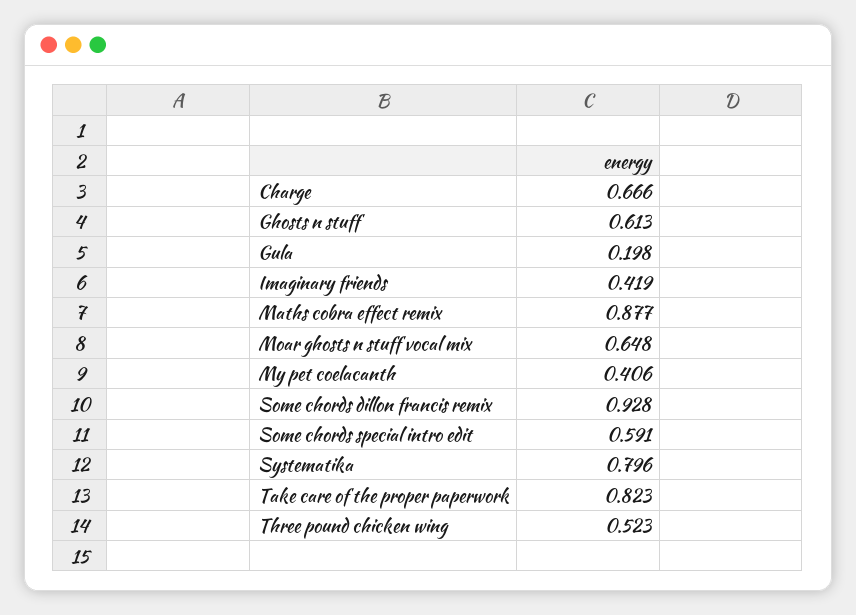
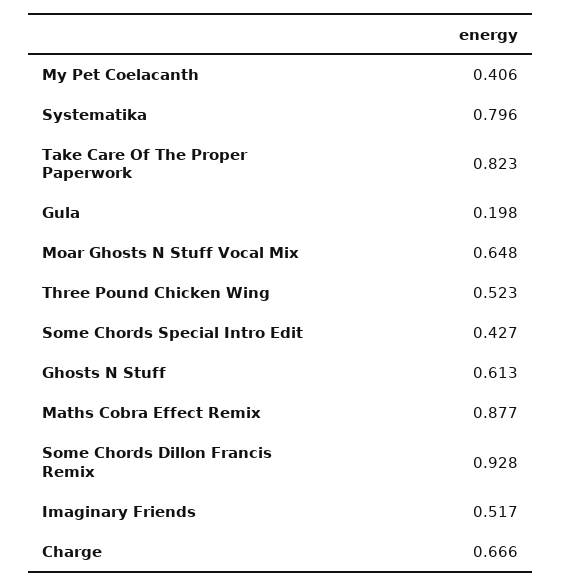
Imaginary friends: 0.419 -> 0.517
Some chords special intro edit: 0.591 -> 0.427

